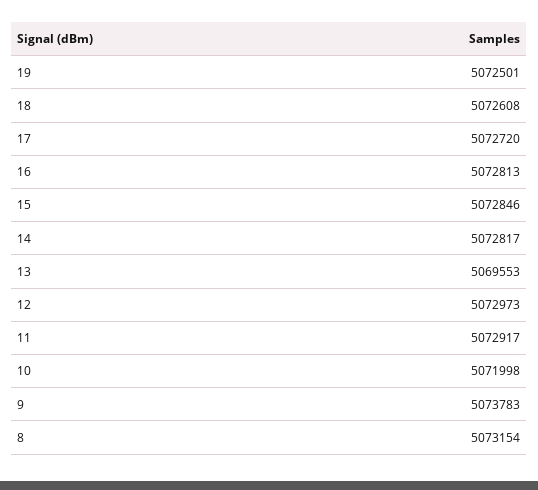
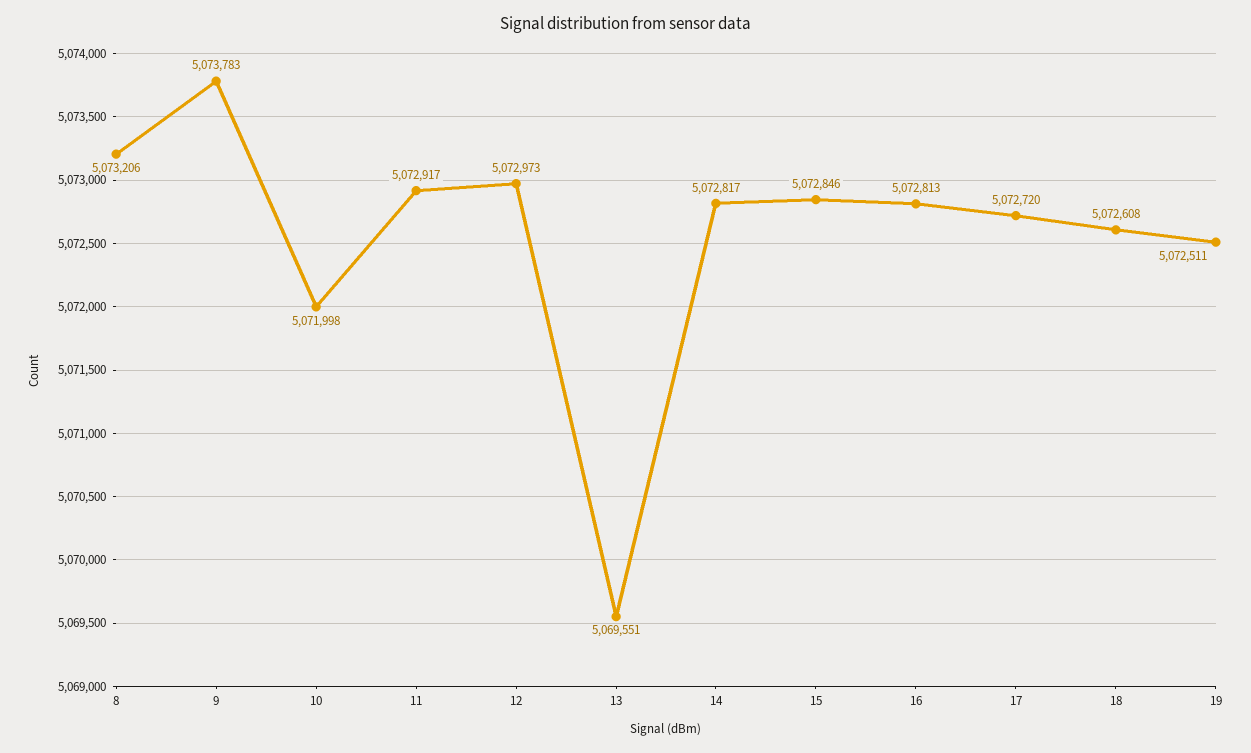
19: 5072501 -> 5072511
13: 5069553 -> 5069551
8: 5073154 -> 5073206

